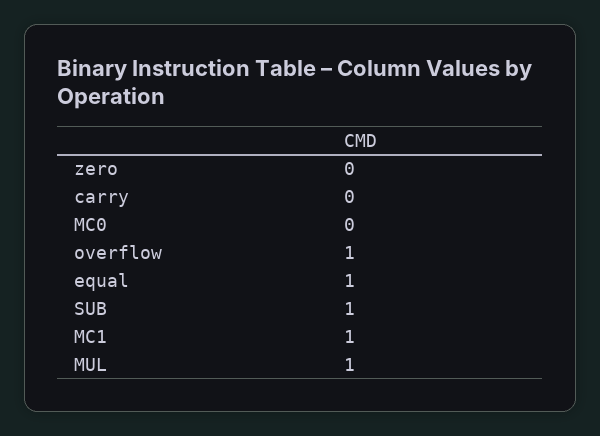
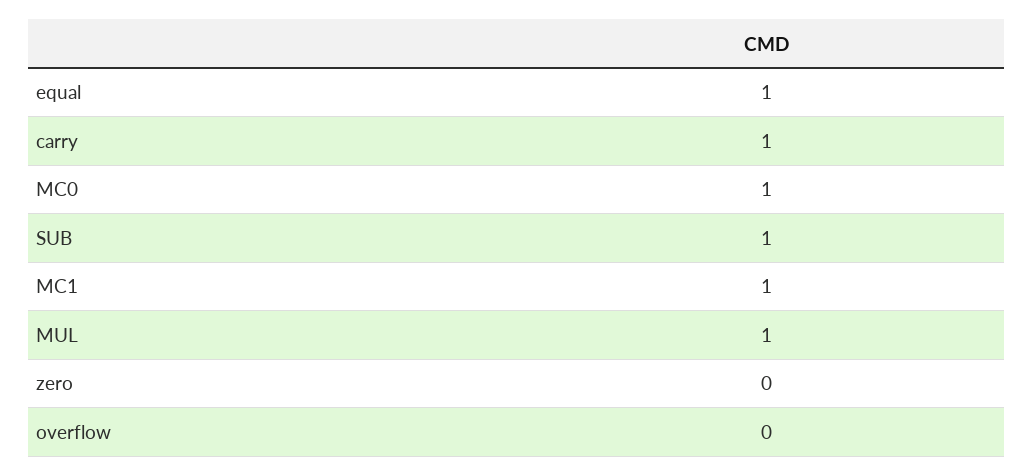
carry: 0 -> 1
MC0: 0 -> 1
overflow: 1 -> 0

